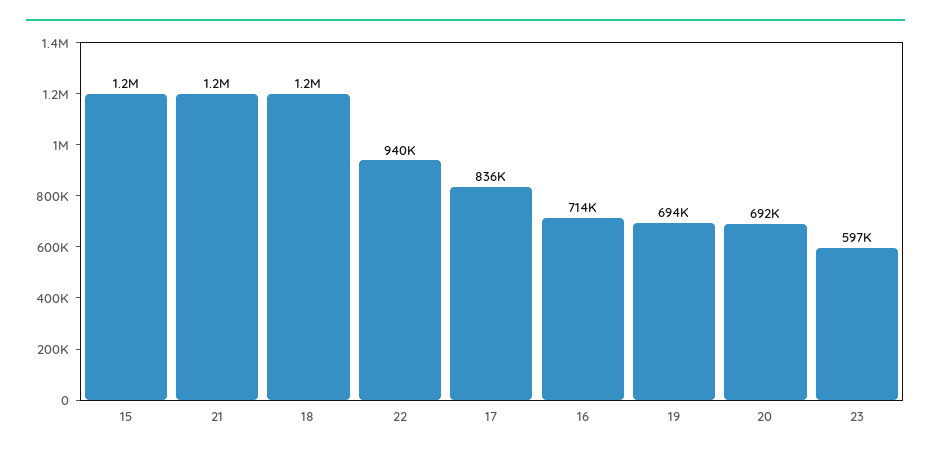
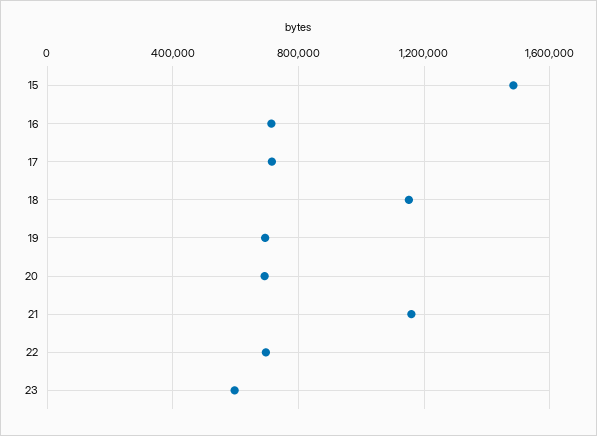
15: 1200000 -> 1500000
22: 940000 -> 700000
17: 836000 -> 700000

